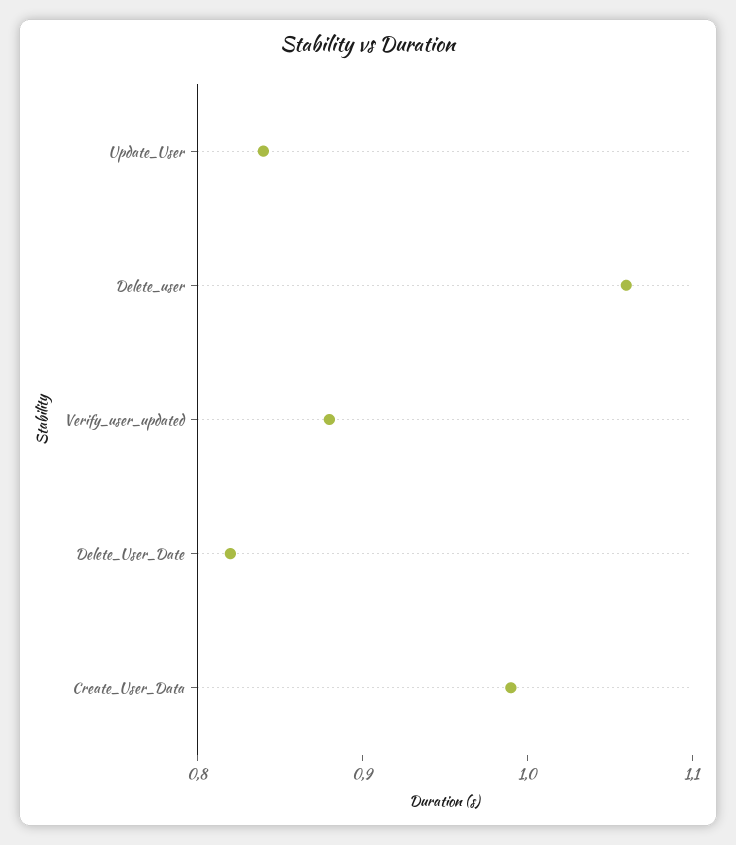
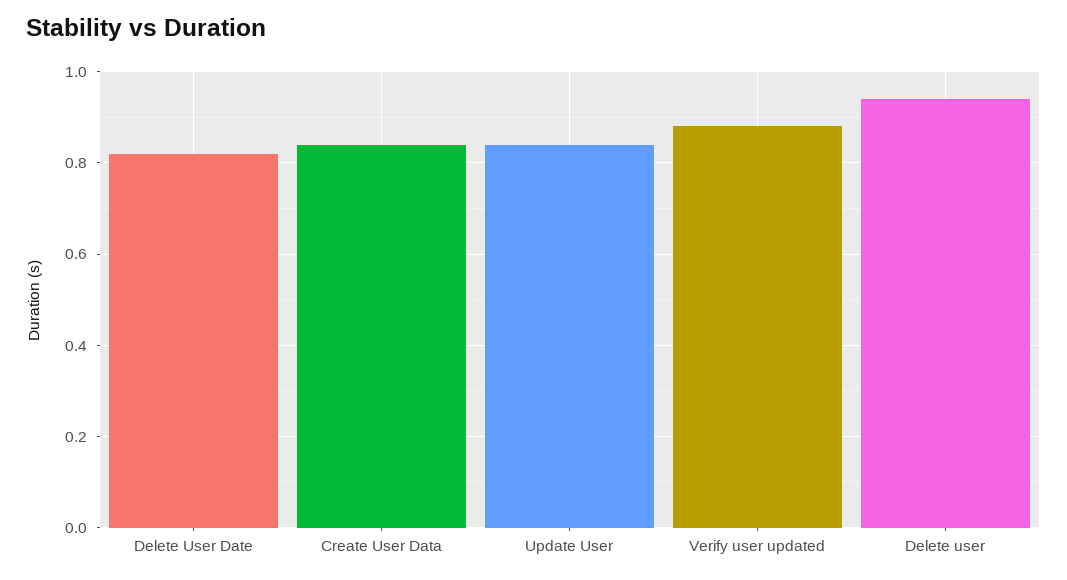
Delete_user: 1.06 -> 0.95
Create_User_Data: 0.99 -> 0.85

